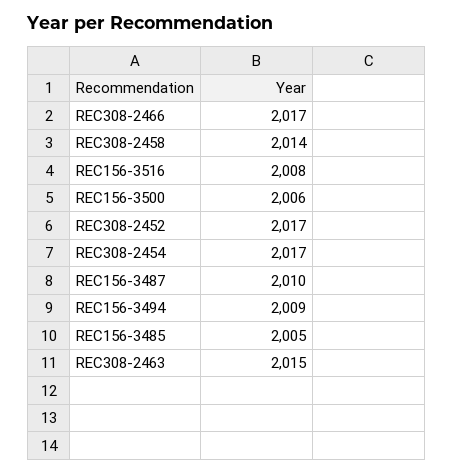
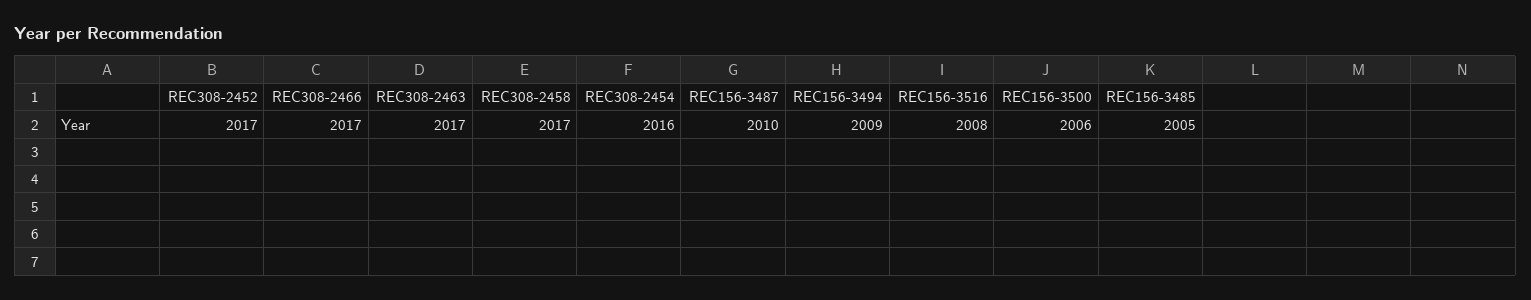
REC308-2458: 2014 -> 2017
REC308-2454: 2017 -> 2016
REC308-2463: 2015 -> 2017

